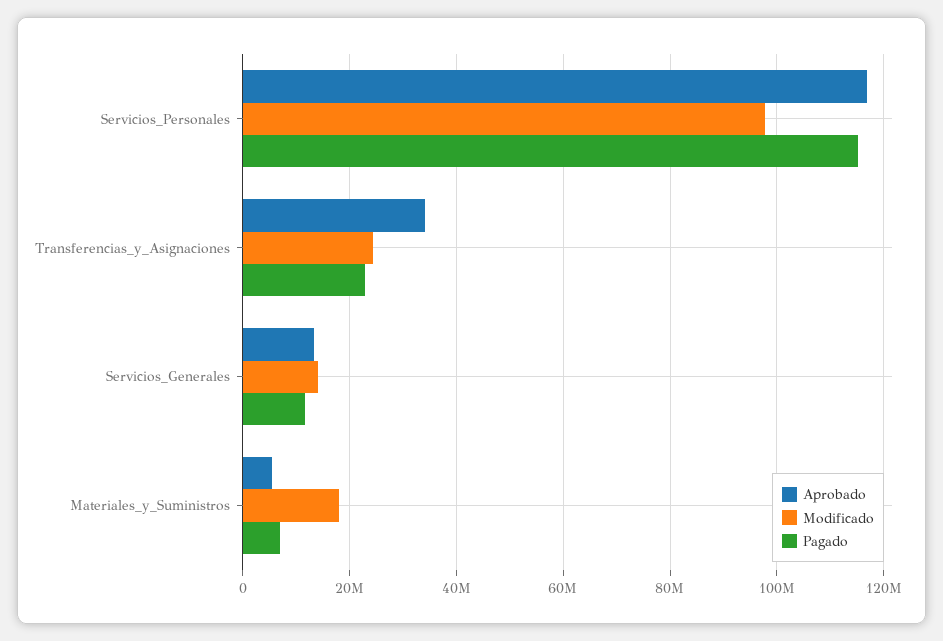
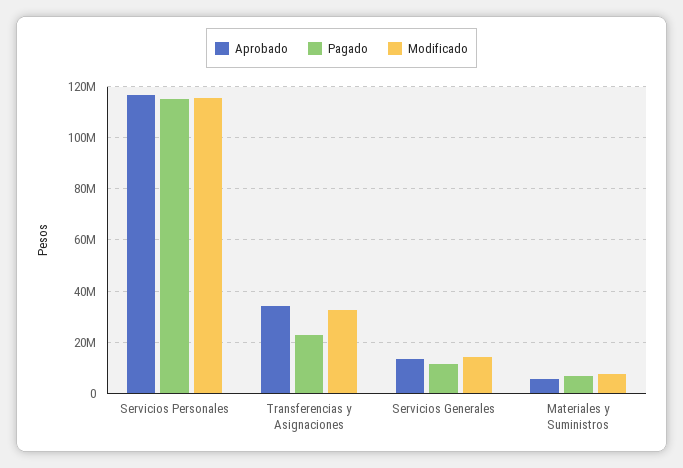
Modificado, Servicios_Personales: 98000000 -> 115000000
Modificado, Transferencias_y_Asignaciones: 24000000 -> 32500000
Modificado, Materiales_y_Suministros: 18000000 -> 7500000

